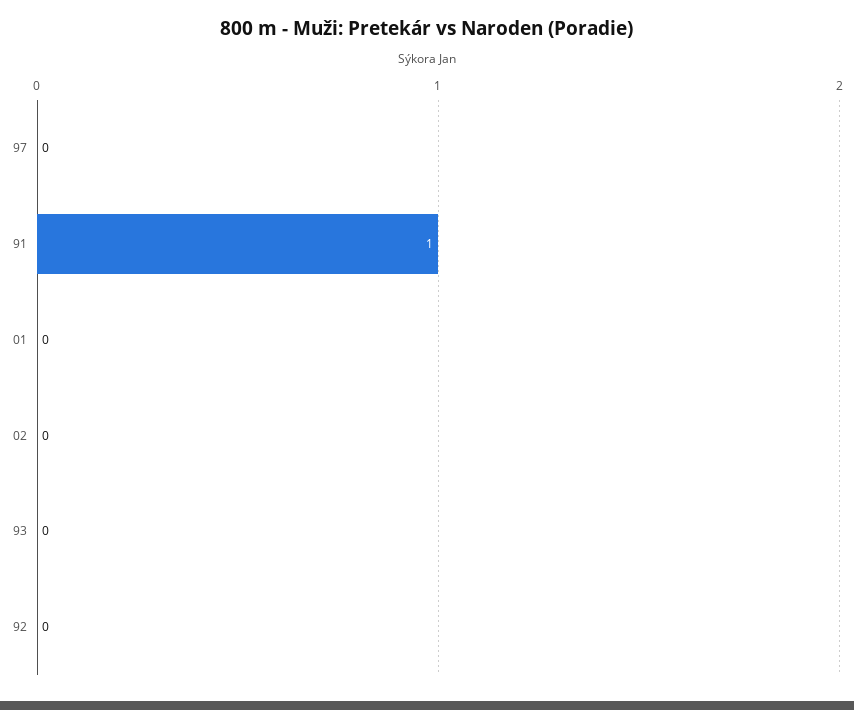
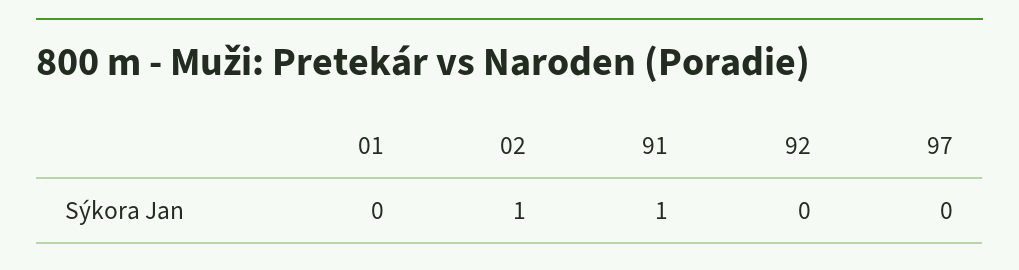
02: 0 -> 1
93: 0 -> none

